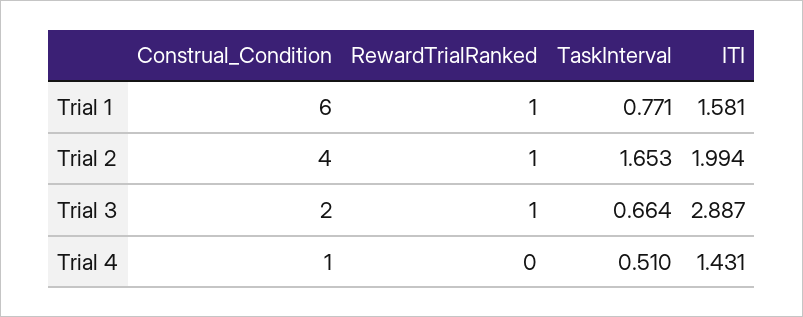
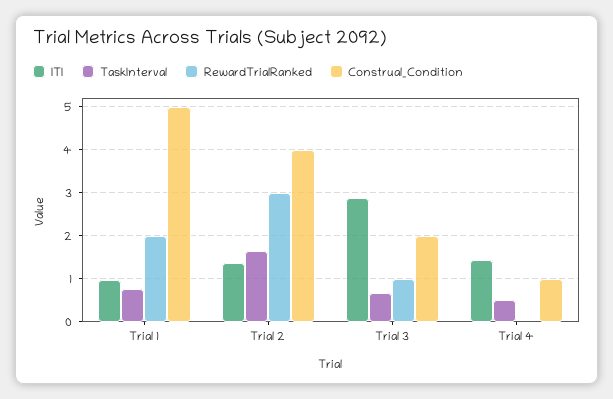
Construal_Condition, Trial 1: 6 -> 5
RewardTrialRanked, Trial 1: 1 -> 2
ITI, Trial 1: 1.581 -> 1
RewardTrialRanked, Trial 2: 1 -> 3
ITI, Trial 2: 1.994 -> 1.4

